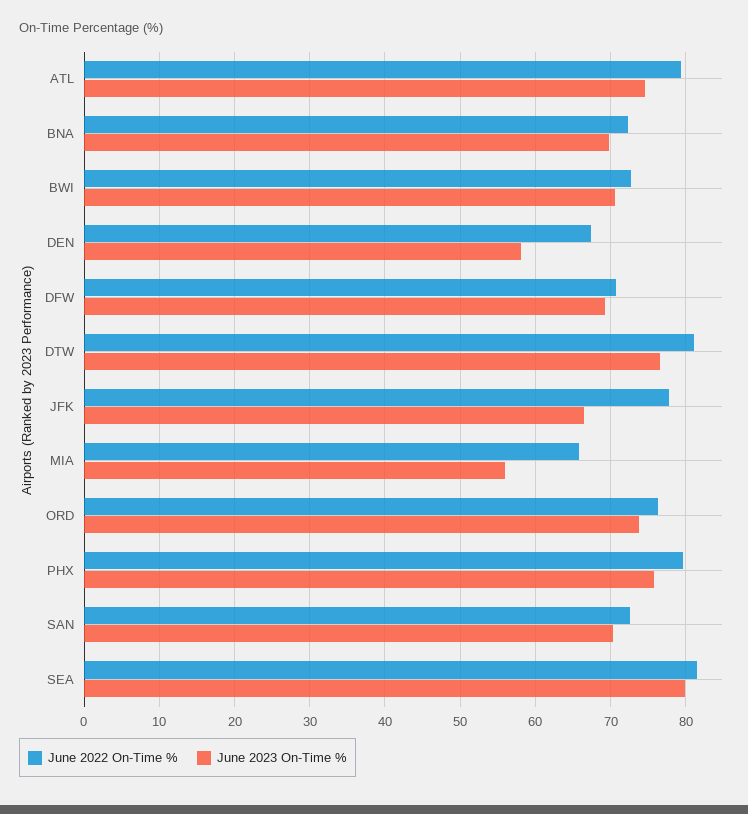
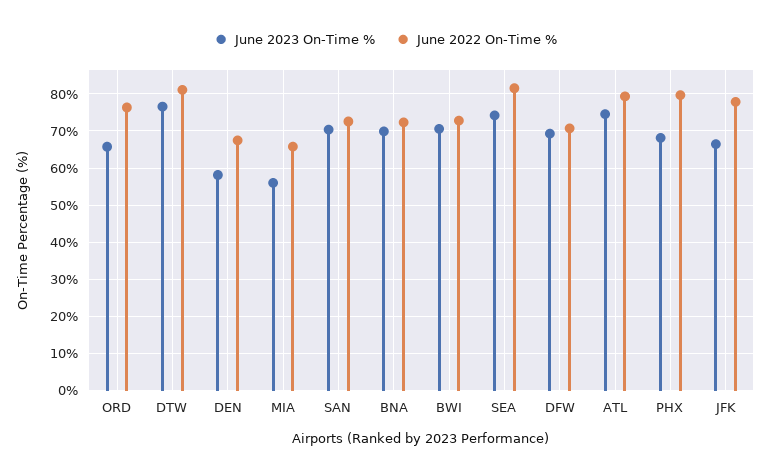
June 2023 On-Time %, ORD: 74 -> 66
June 2023 On-Time %, PHX: 76 -> 68
June 2023 On-Time %, SEA: 80 -> 74

